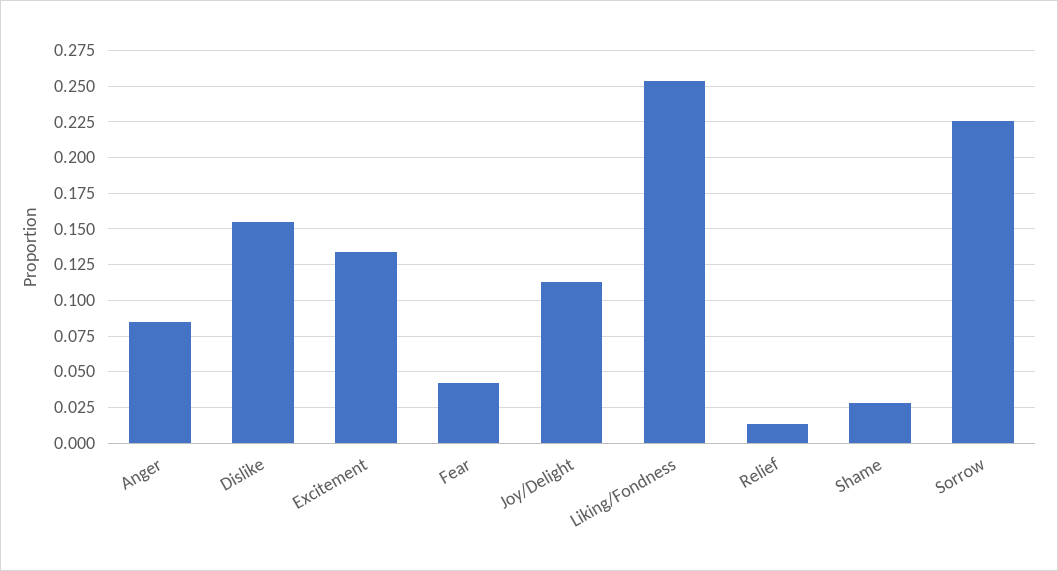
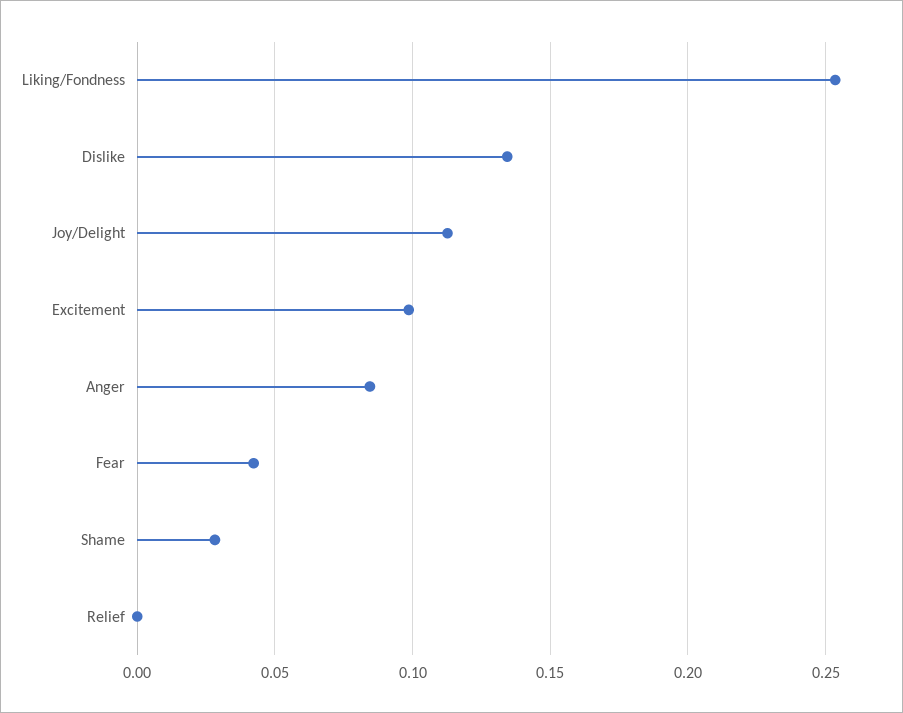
Dislike: 0.155 -> 0.135
Excitement: 0.135 -> 0.1
Relief: 0.015 -> 0
Sorrow: 0.225 -> none

